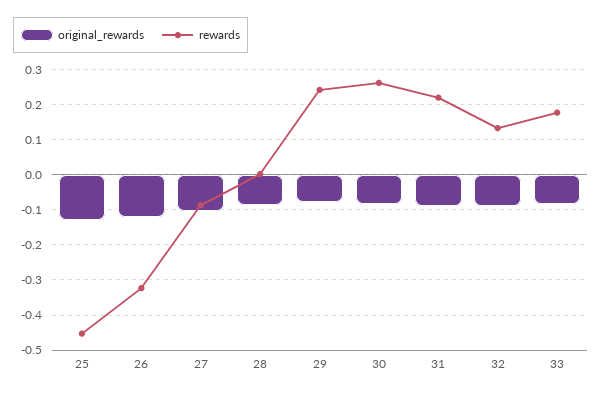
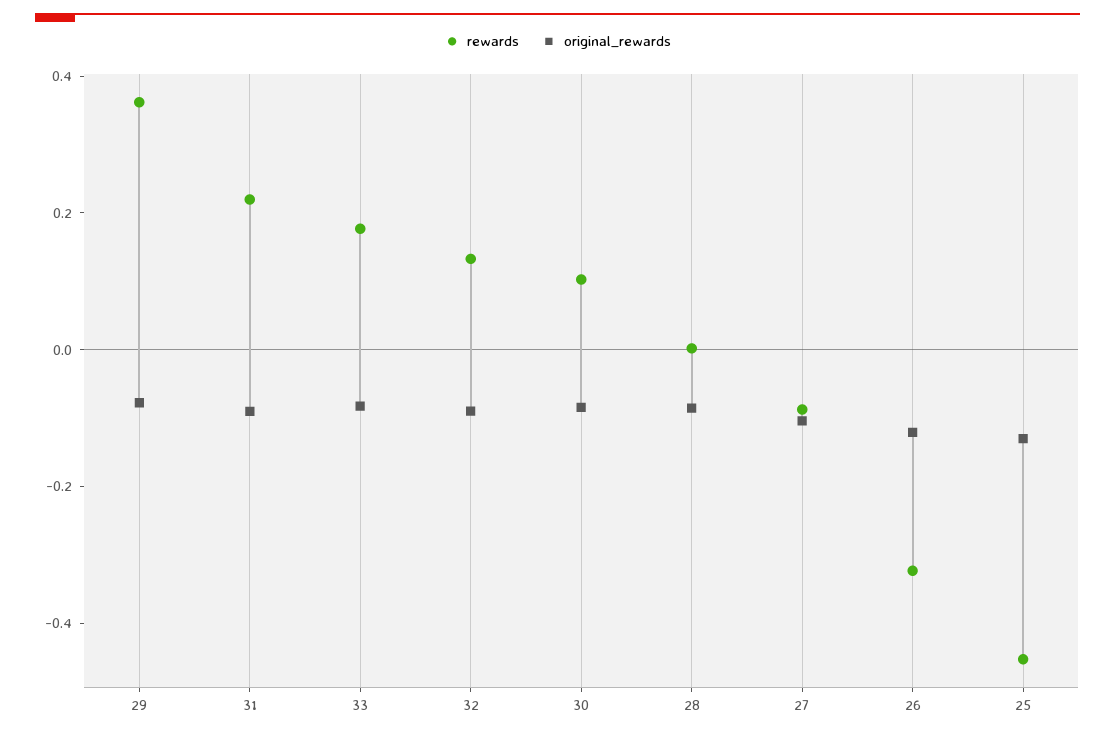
rewards, 29: 0.24 -> 0.35
rewards, 30: 0.26 -> 0.1

